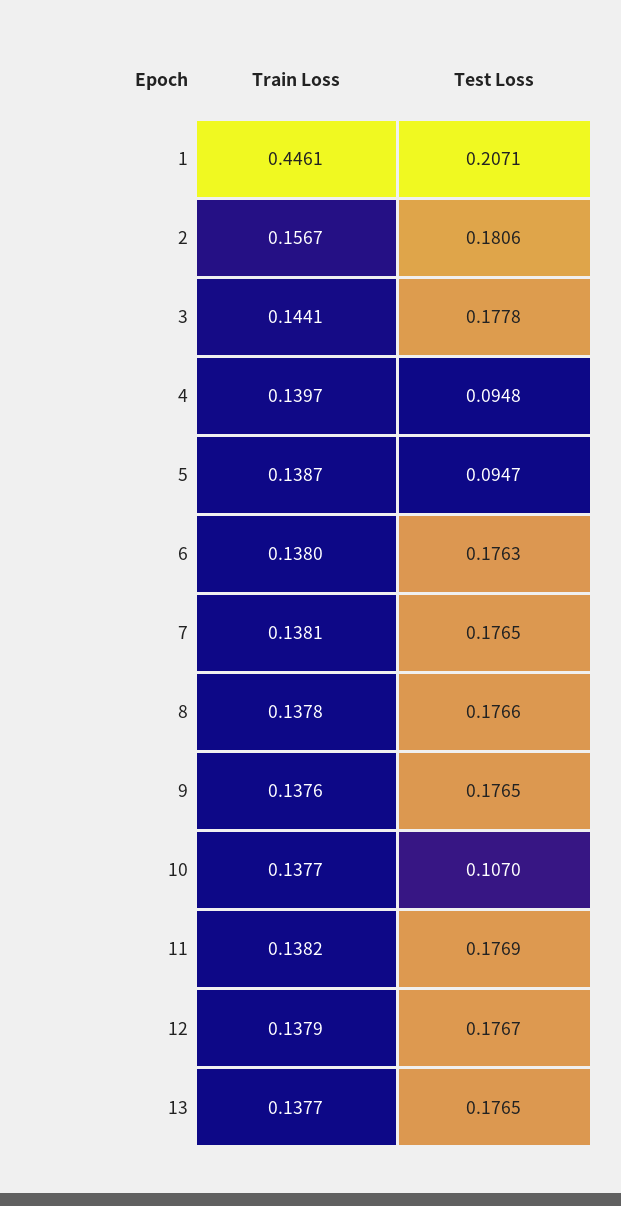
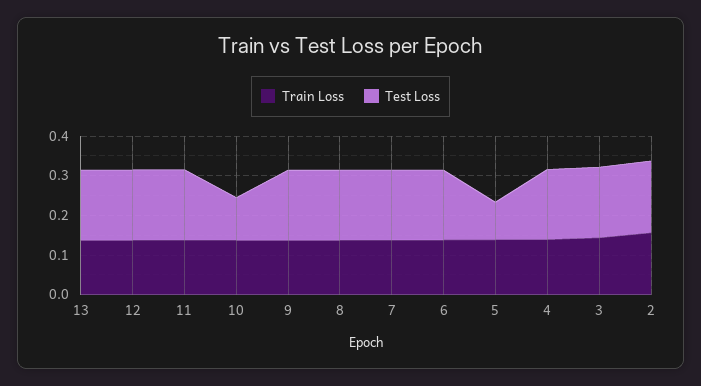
Train Loss, 1: 0.4461 -> none
Test Loss, 1: 0.2071 -> none
Test Loss, 4: 0.0948 -> 0.175

